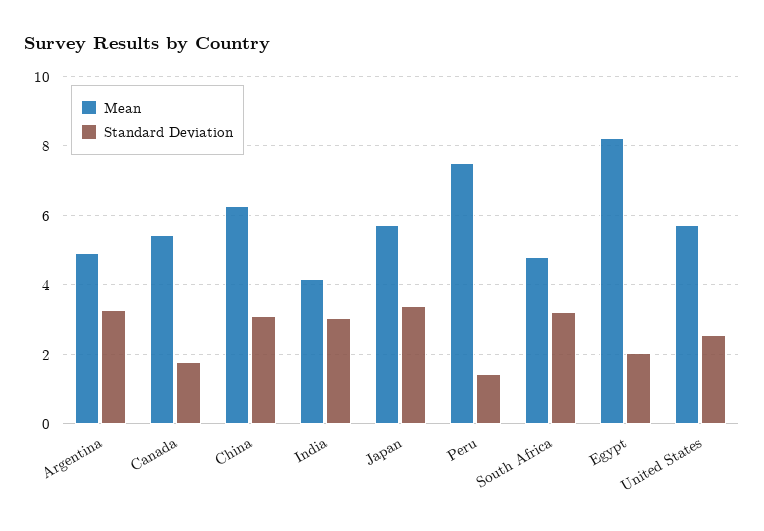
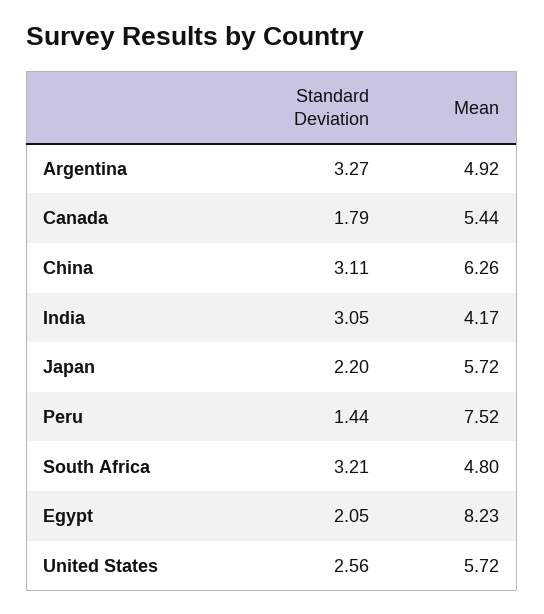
Standard Deviation, Japan: 3.4 -> 2.2

